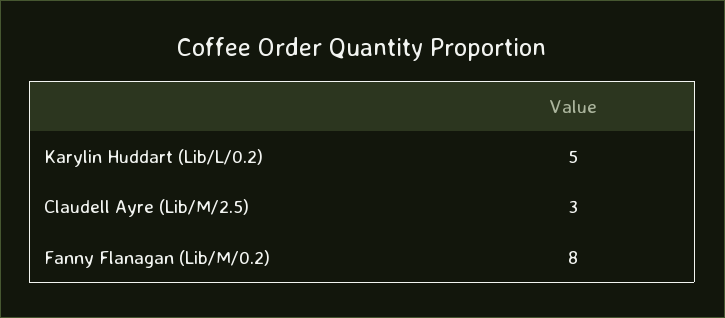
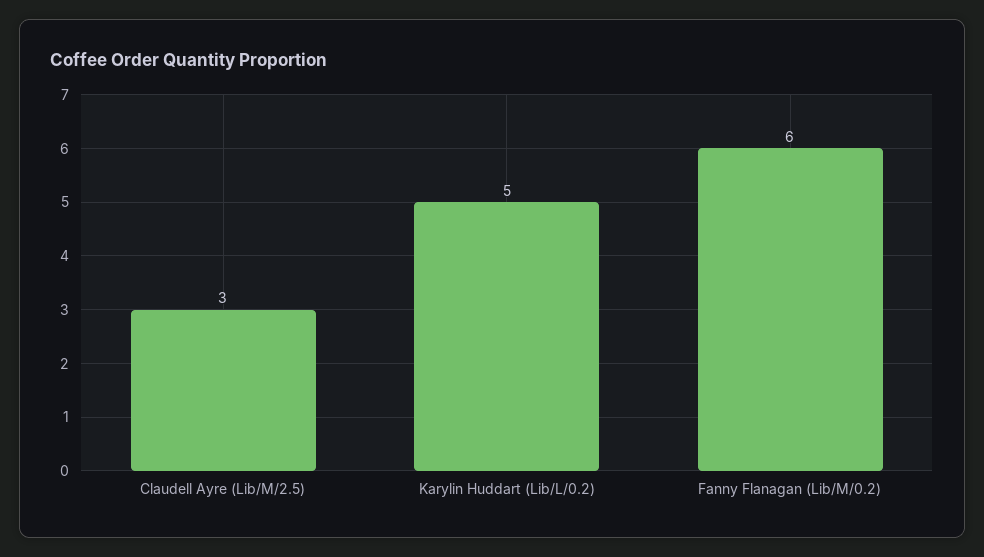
Fanny Flanagan (Lib/M/0.2): 8 -> 6

